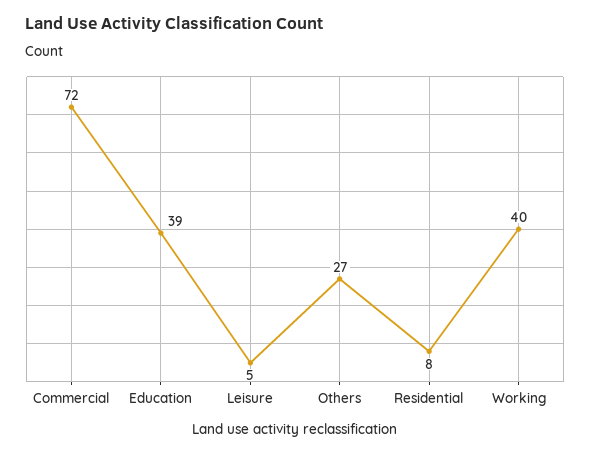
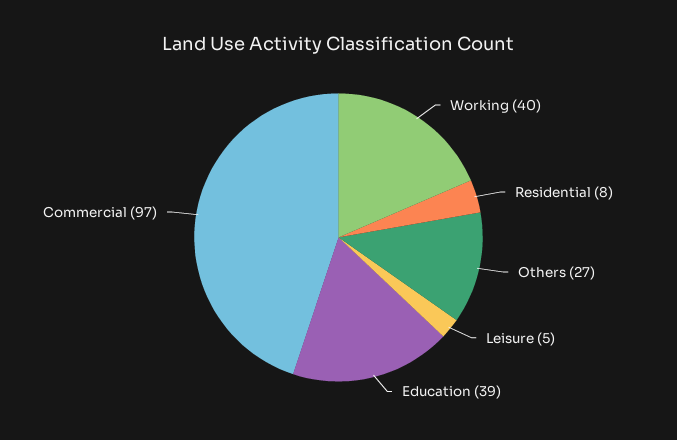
Commercial: 72 -> 97

